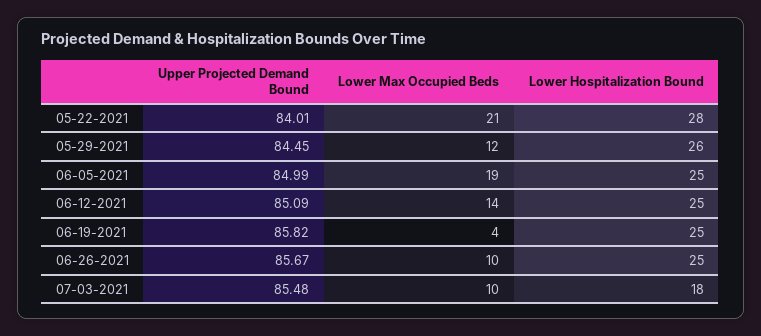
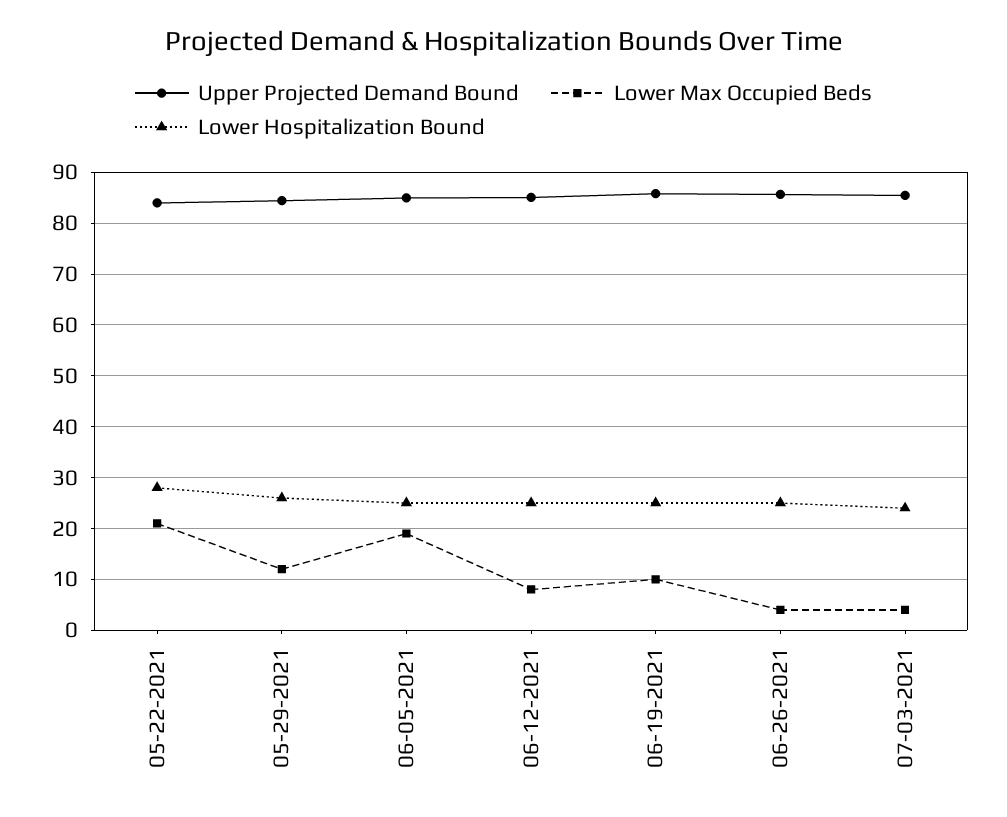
Lower Max Occupied Beds, 06-12-2021: 14 -> 8
Lower Max Occupied Beds, 06-19-2021: 4 -> 10
Lower Max Occupied Beds, 06-26-2021: 10 -> 4
Lower Max Occupied Beds, 07-03-2021: 10 -> 4
Lower Hospitalization Bound, 07-03-2021: 18 -> 24

